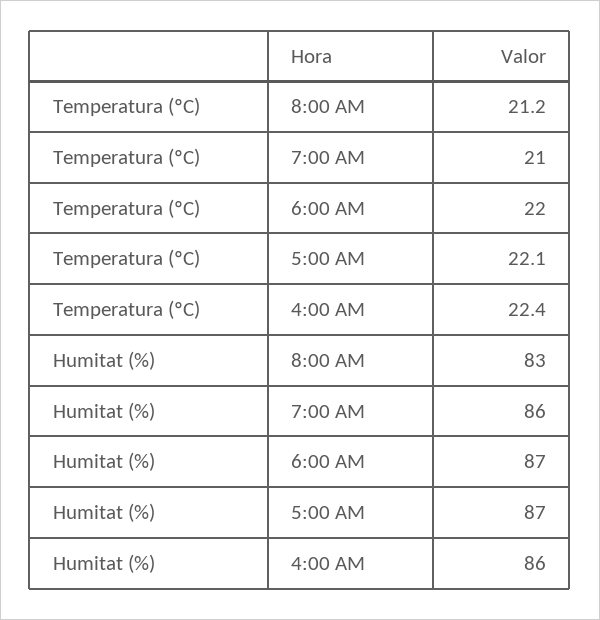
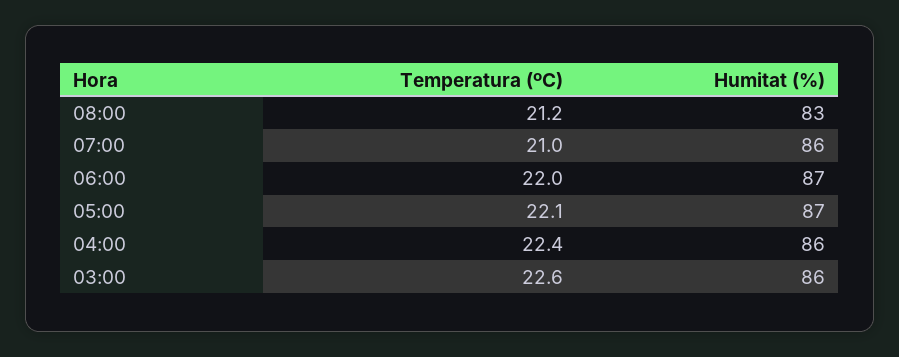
Temperatura (ºC), 03:00: none -> 22.6
Humitat (%), 03:00: none -> 86

